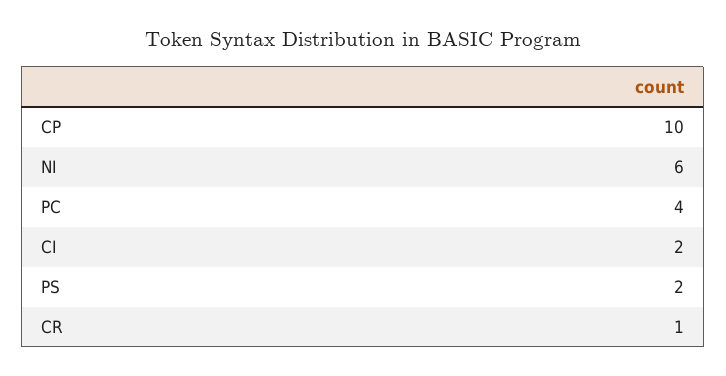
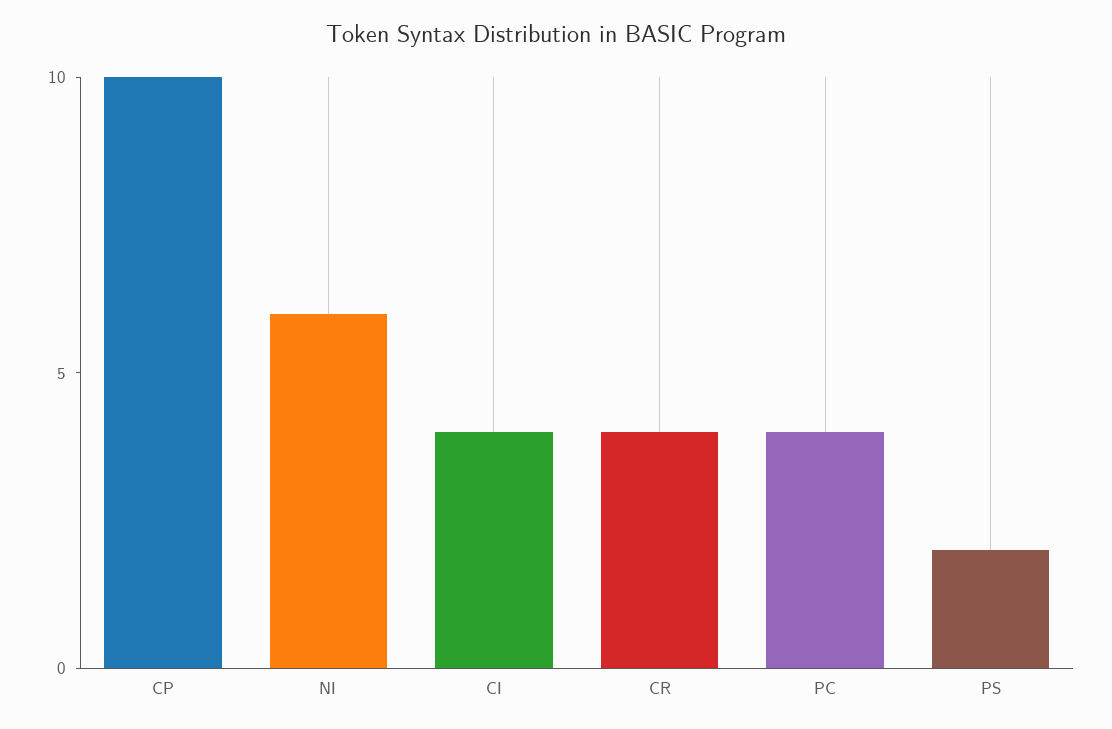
CI: 2 -> 4
CR: 1 -> 4

